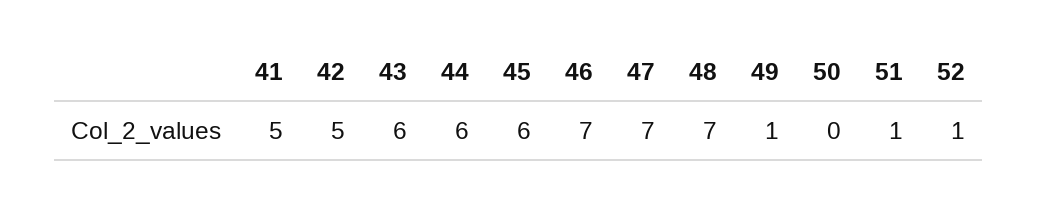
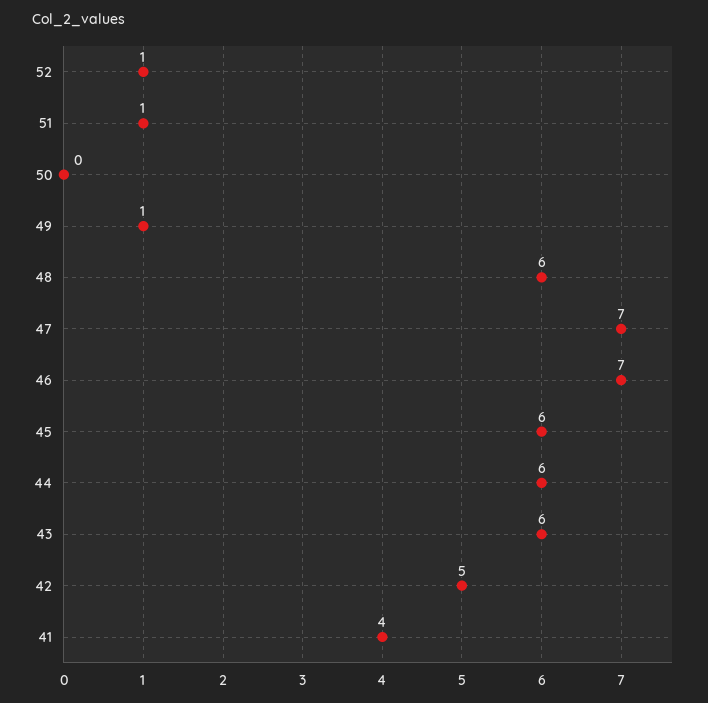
41: 5 -> 4
48: 7 -> 6

